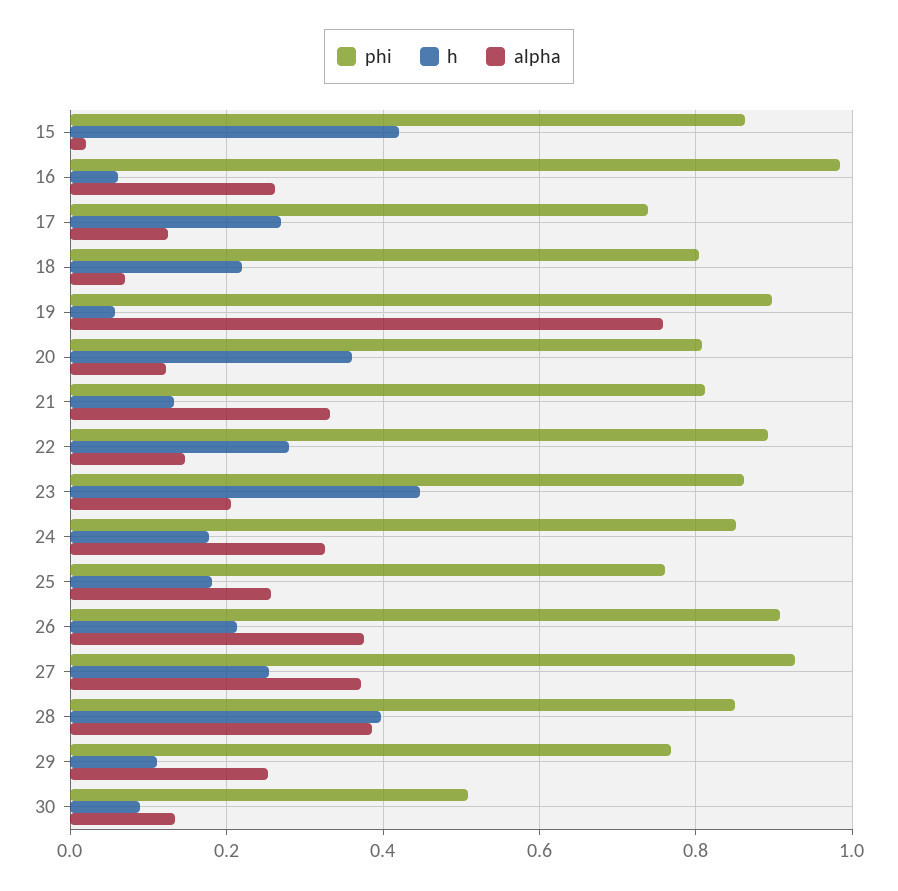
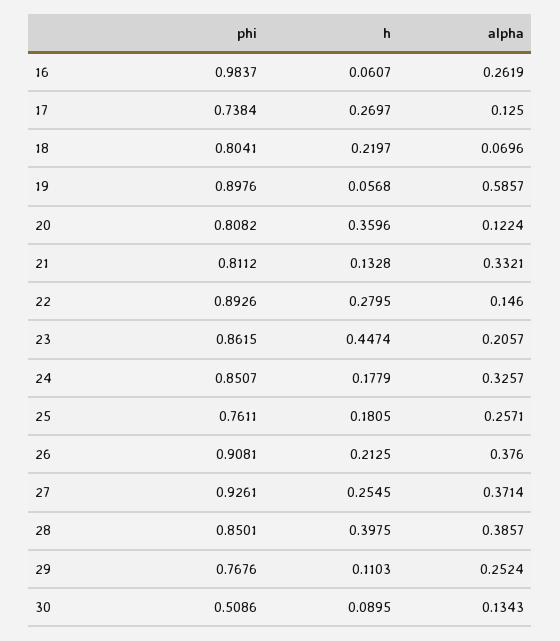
phi, 15: 0.86 -> none
h, 15: 0.42 -> none
alpha, 15: 0.02 -> none
alpha, 19: 0.76 -> 0.5857

